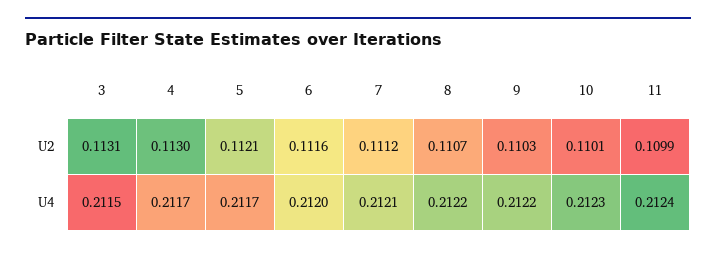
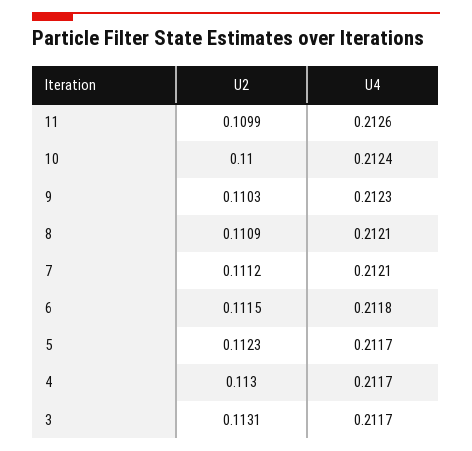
5, U2: 0.1121 -> 0.1123
6, U2: 0.1116 -> 0.1115
8, U2: 0.1107 -> 0.1109
10, U2: 0.1101 -> 0.11
3, U4: 0.2115 -> 0.2117
6, U4: 0.212 -> 0.2118
8, U4: 0.2122 -> 0.2121
9, U4: 0.2122 -> 0.2123
10, U4: 0.2123 -> 0.2124
11, U4: 0.2124 -> 0.2126

